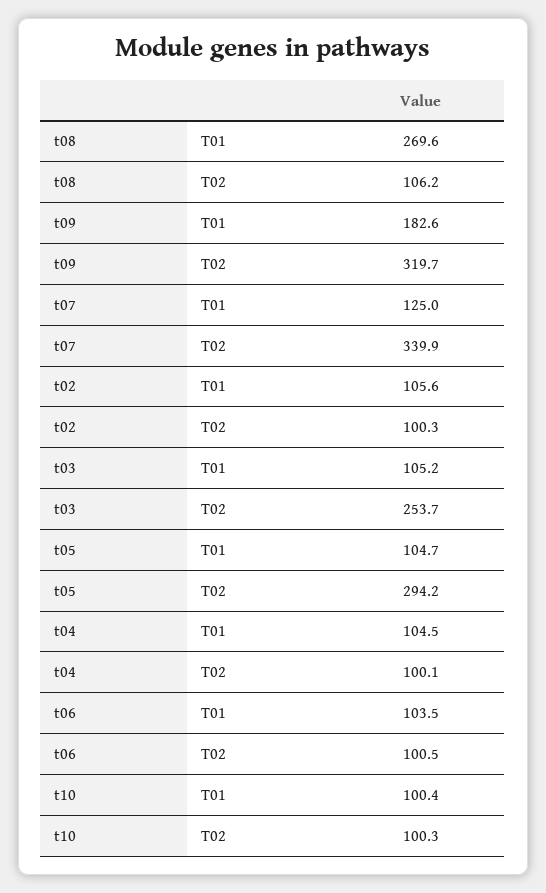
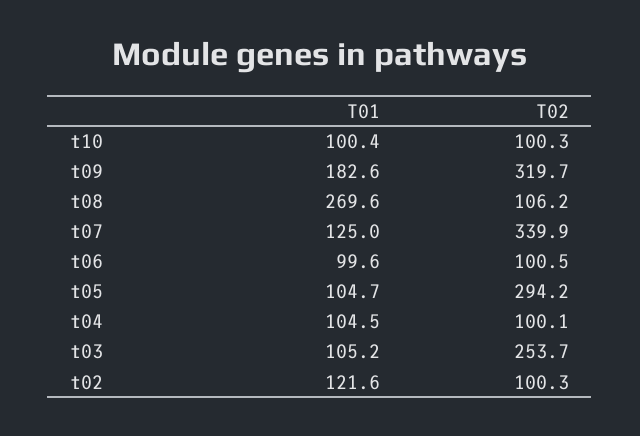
t02, T01: 105.6 -> 121.6
t06, T01: 103.5 -> 99.6

